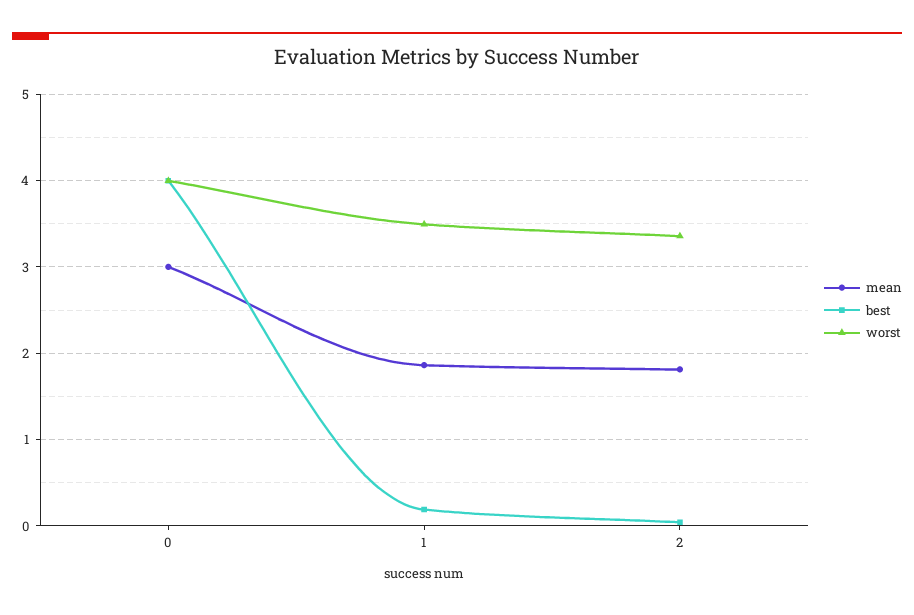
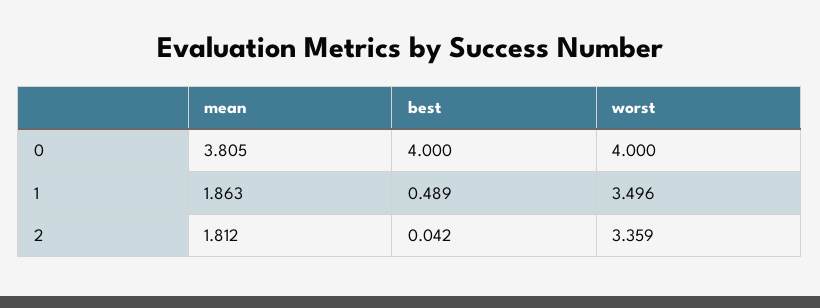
mean, 0: 3 -> 3.805
best, 1: 0.2 -> 0.489

